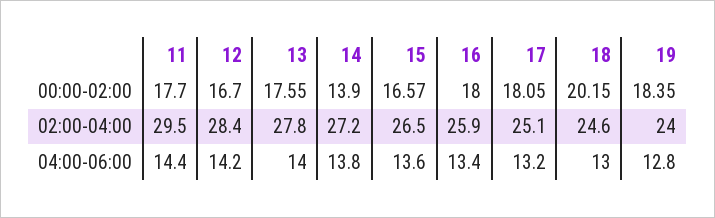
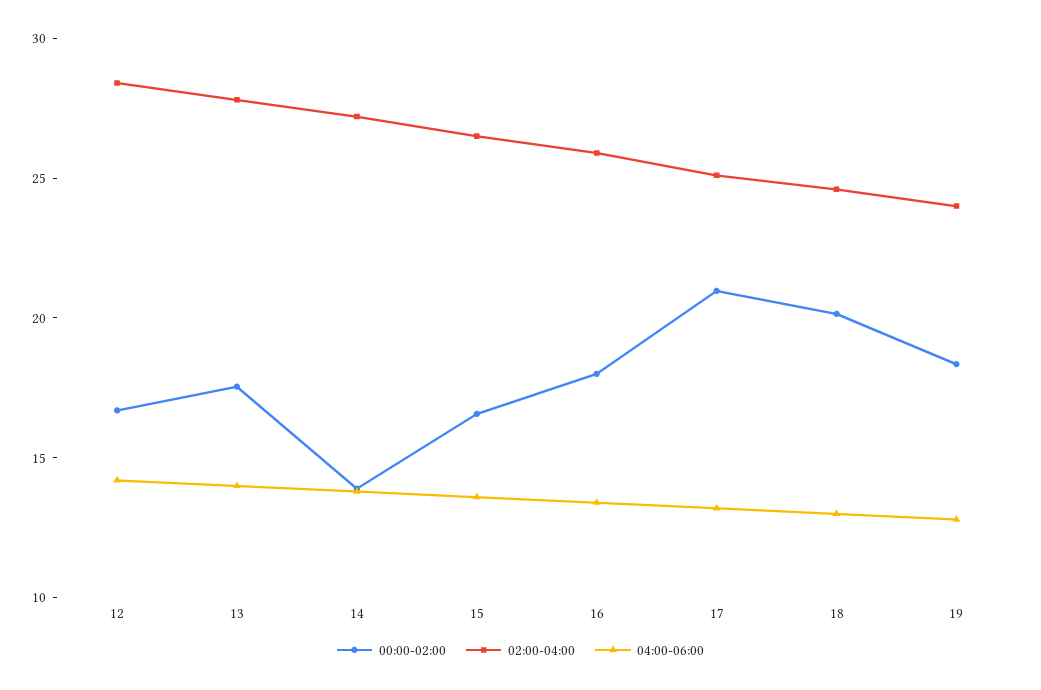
00:00-02:00, 11: 17.7 -> none
00:00-02:00, 17: 18.05 -> 21
02:00-04:00, 11: 29.5 -> none
04:00-06:00, 11: 14.4 -> none

